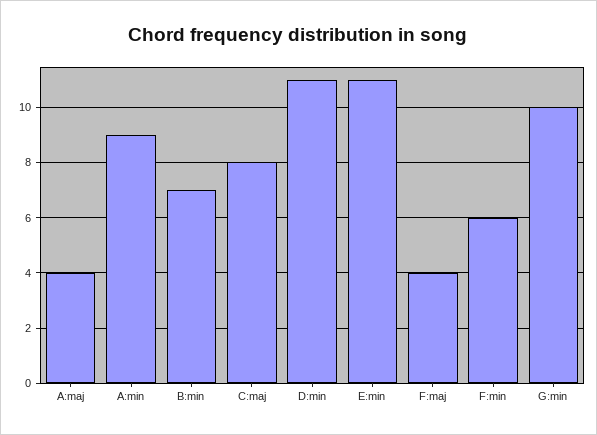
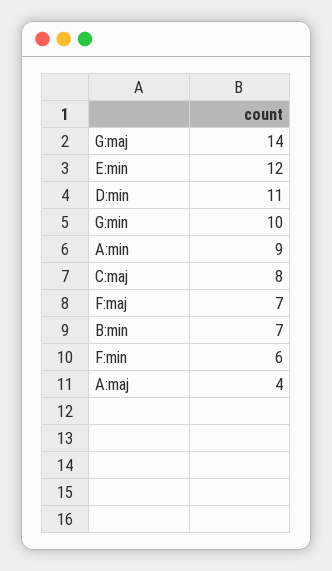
E:min: 11 -> 12
F:maj: 4 -> 7
G:maj: none -> 14

